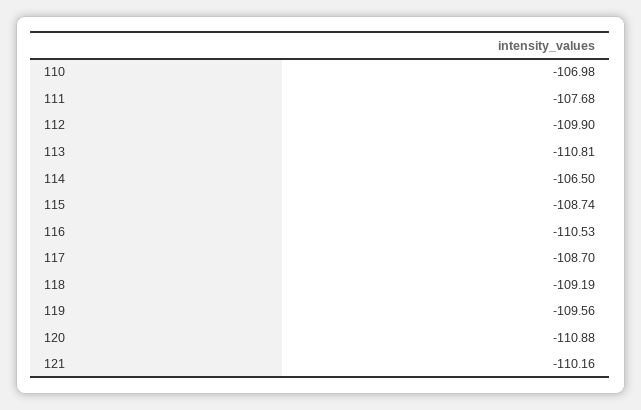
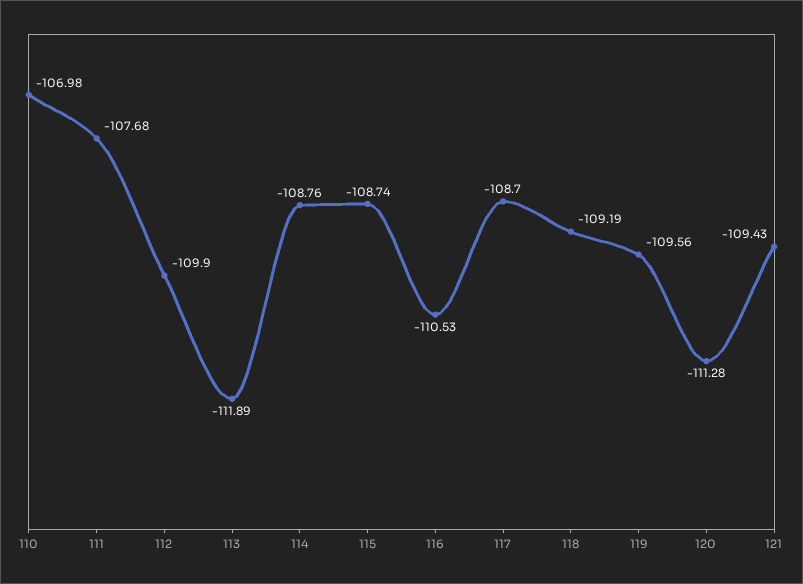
113: -110.81 -> -111.89
114: -106.5 -> -108.76
120: -110.88 -> -111.28
121: -110.16 -> -109.43

